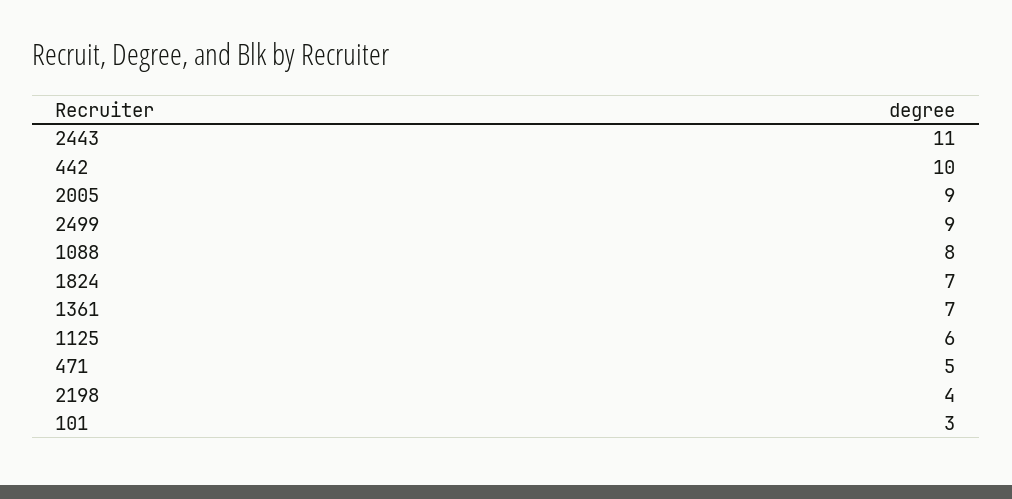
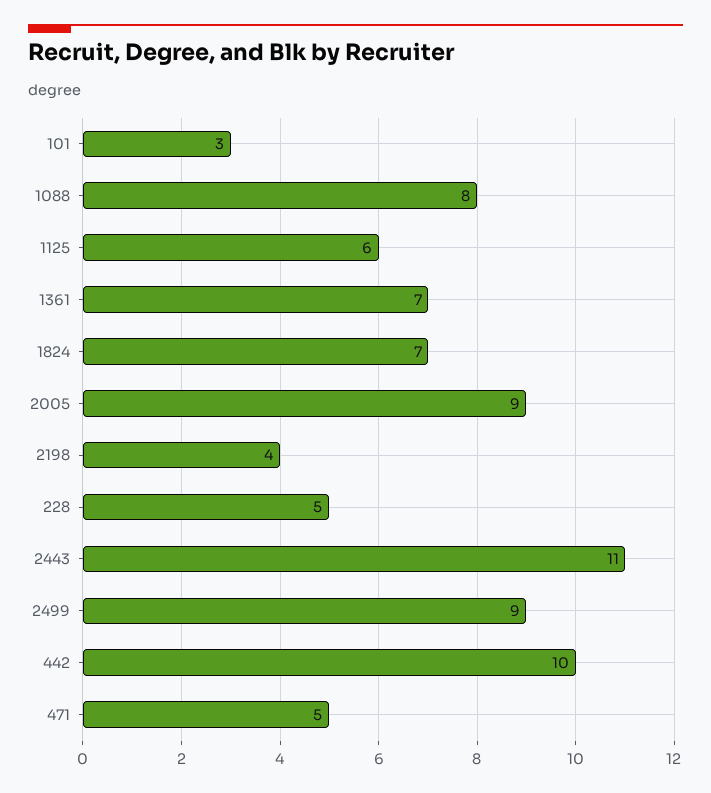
228: none -> 5

